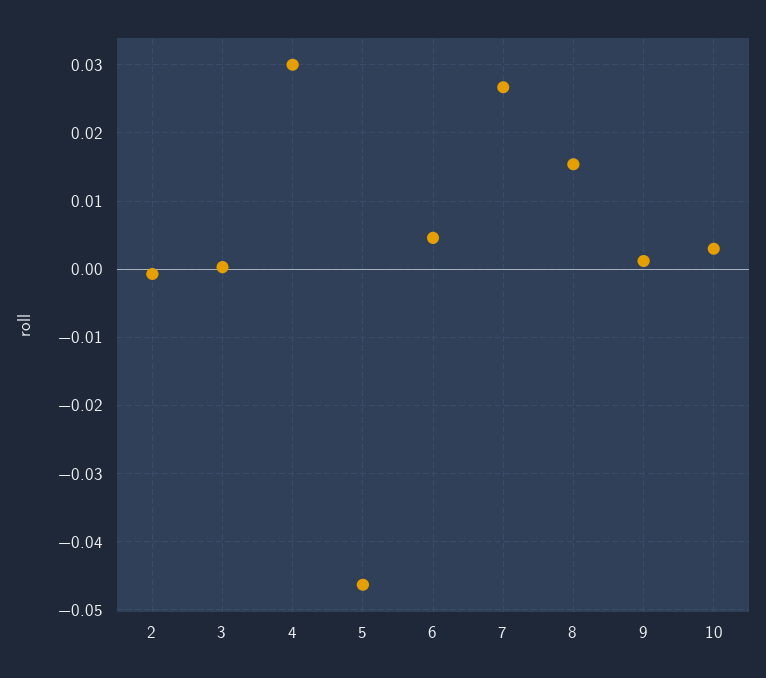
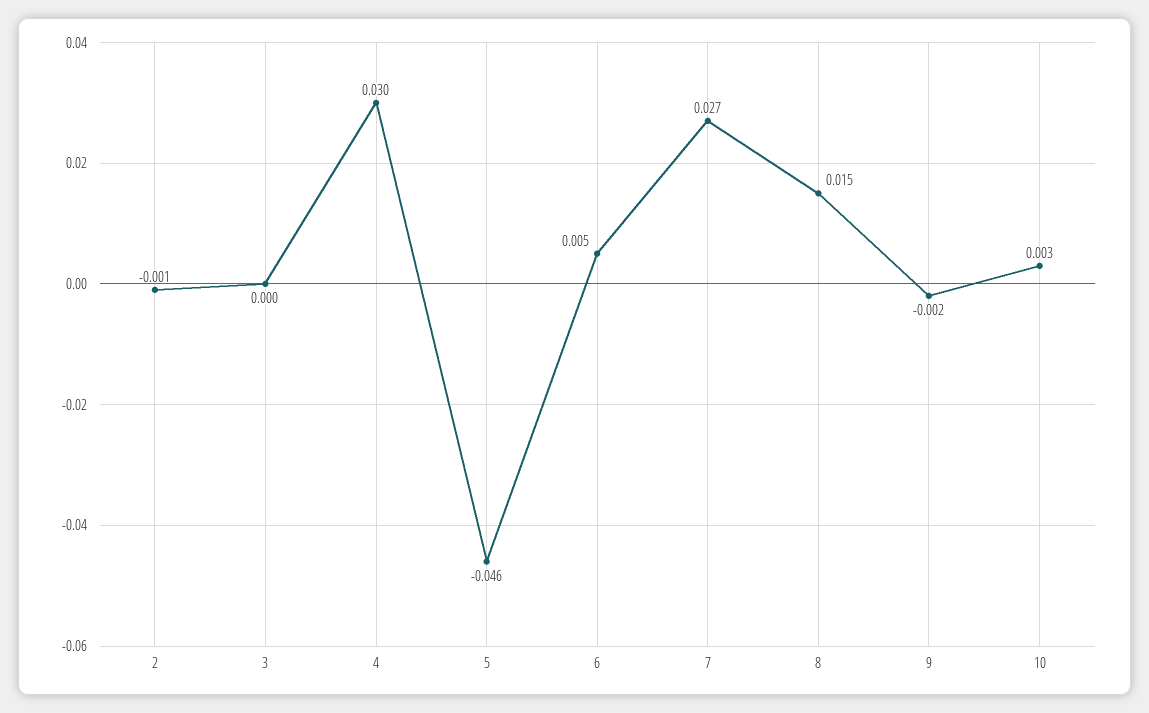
9: 0.001 -> -0.002

